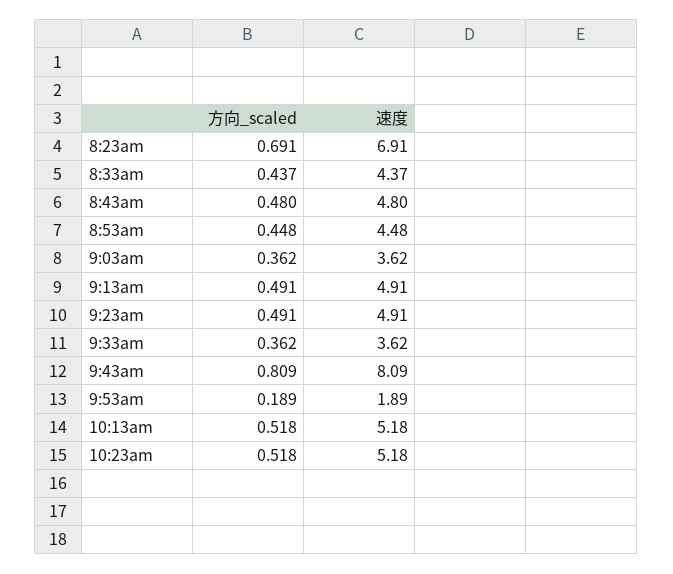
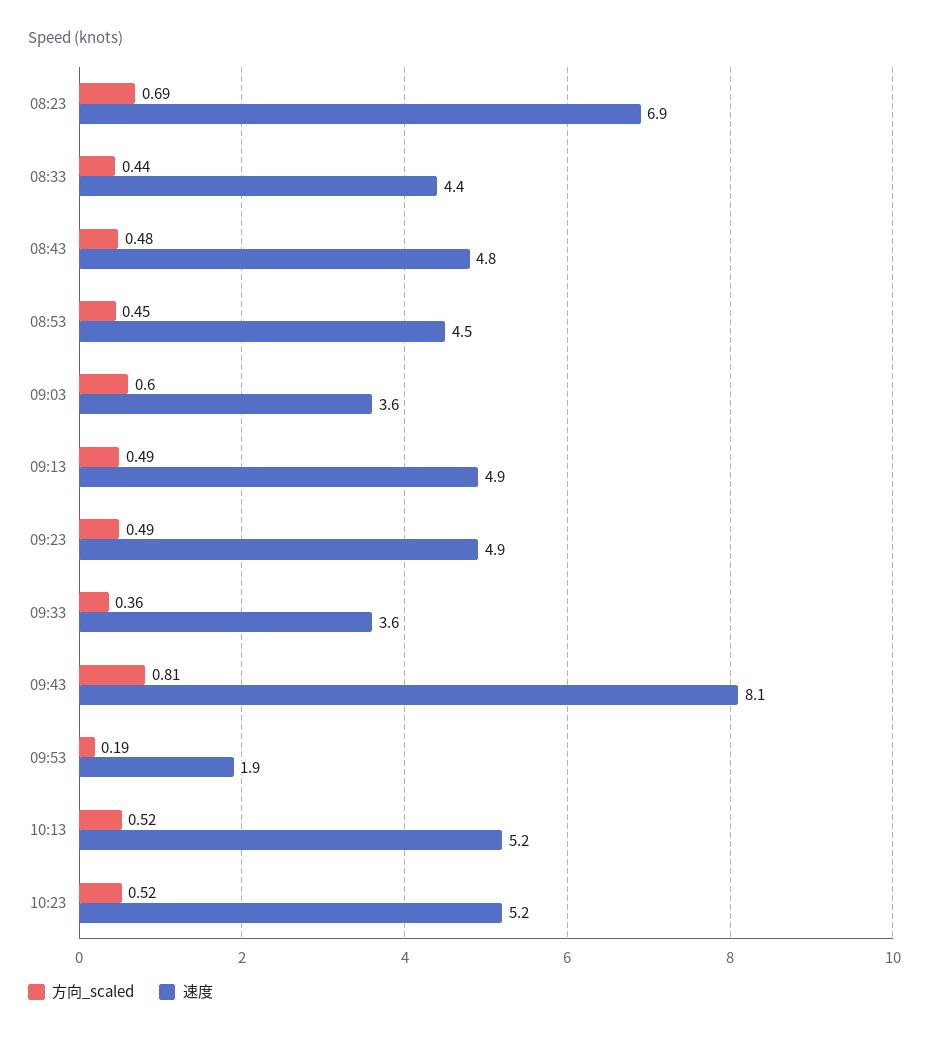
方向_scaled, 9:03am: 0.362 -> 0.6

